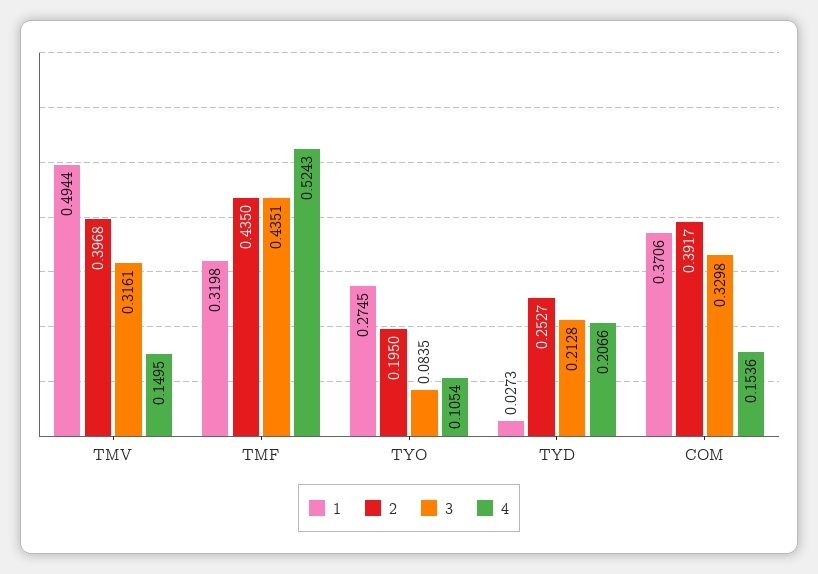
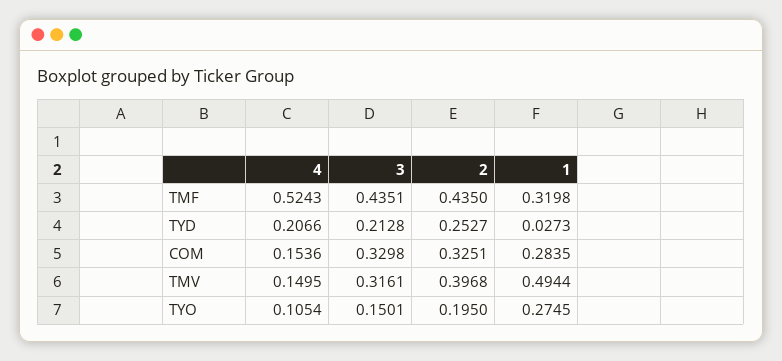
3, TYO: 0.0835 -> 0.1501
1, COM: 0.3706 -> 0.2835
2, COM: 0.3917 -> 0.3251

